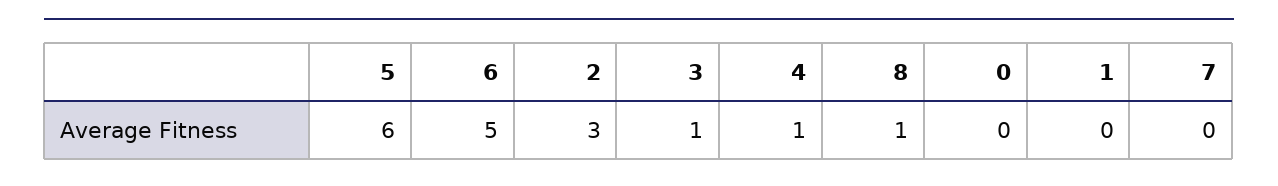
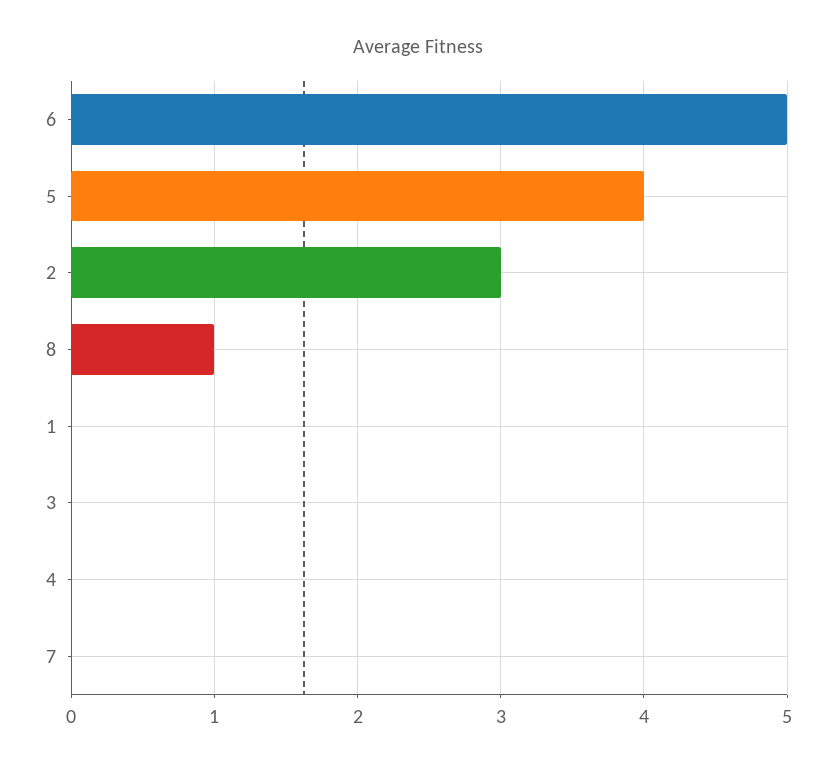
5: 6 -> 4
3: 1 -> 0
4: 1 -> 0
0: 0 -> none

